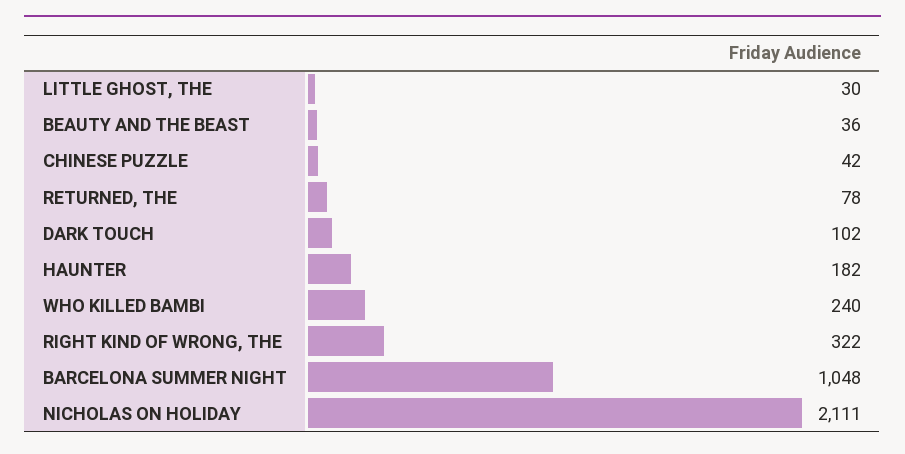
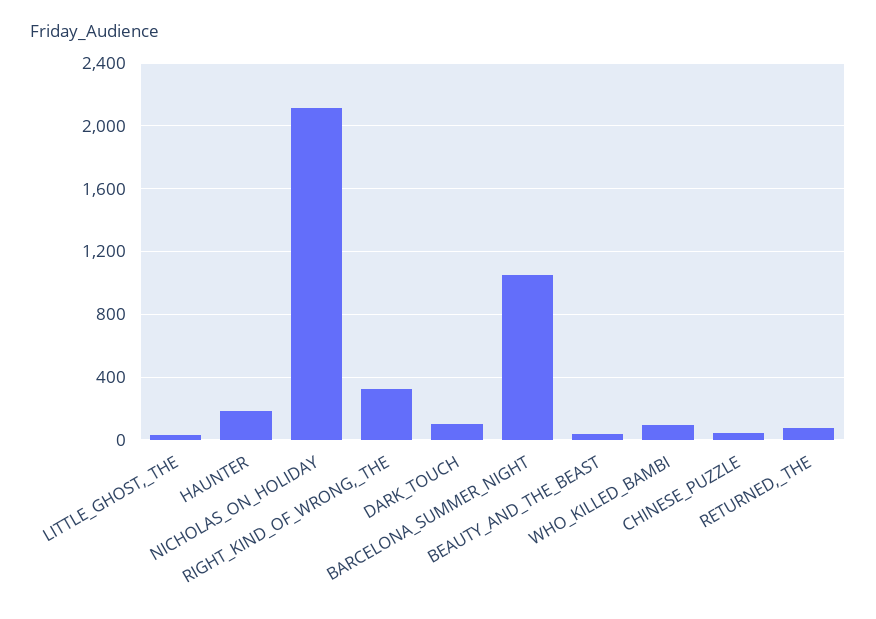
WHO KILLED BAMBI: 240 -> 100

